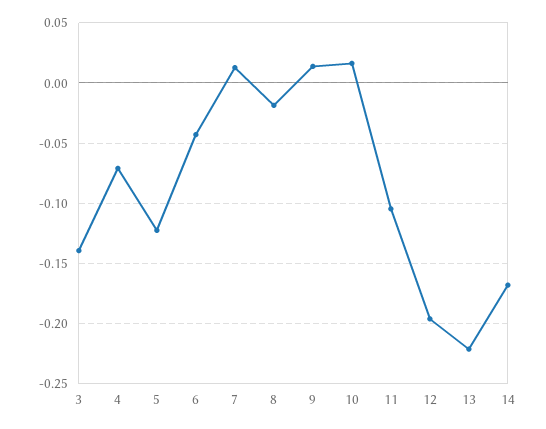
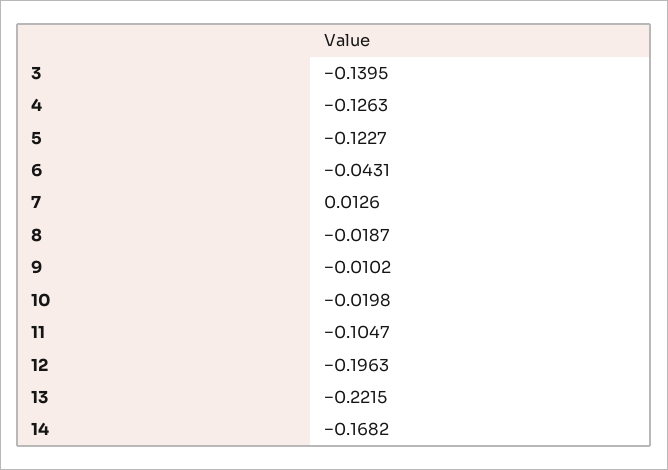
4: -0.07 -> -0.1263
9: 0.015 -> -0.0102
10: 0.015 -> -0.0198

